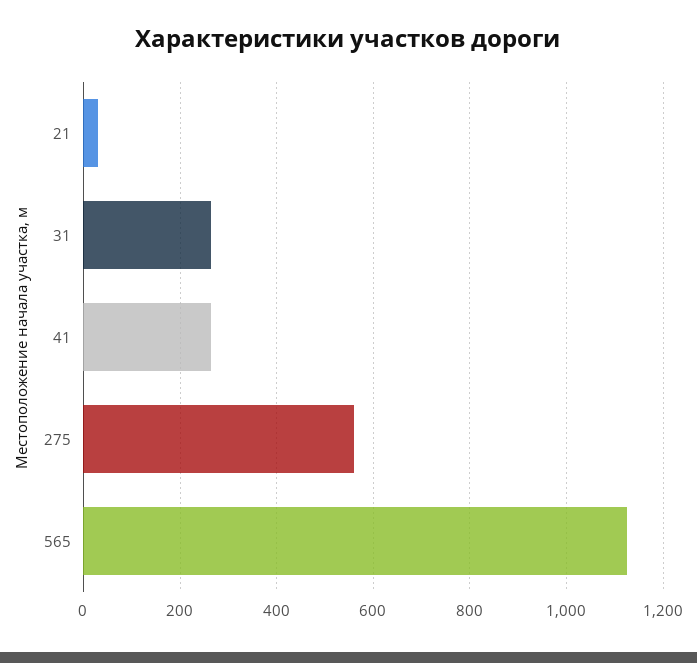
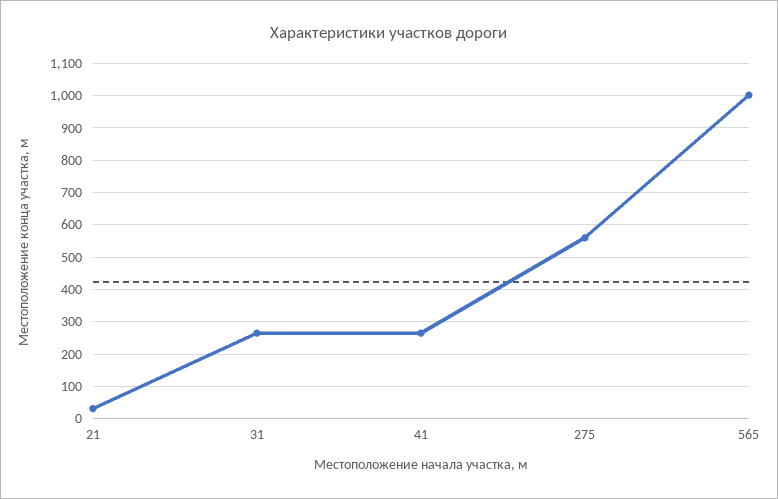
565: 1120 -> 1000

